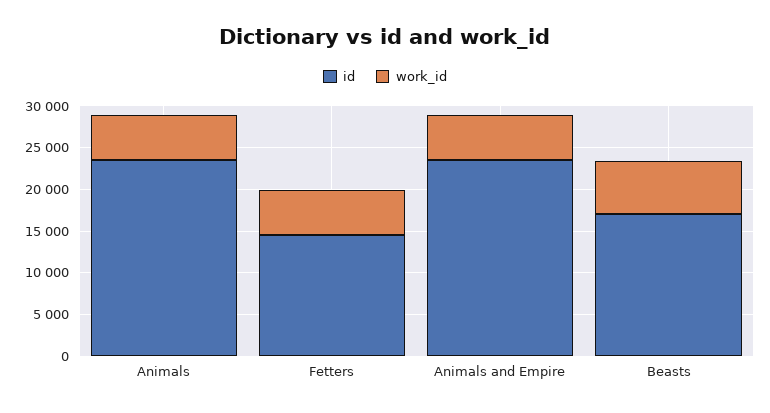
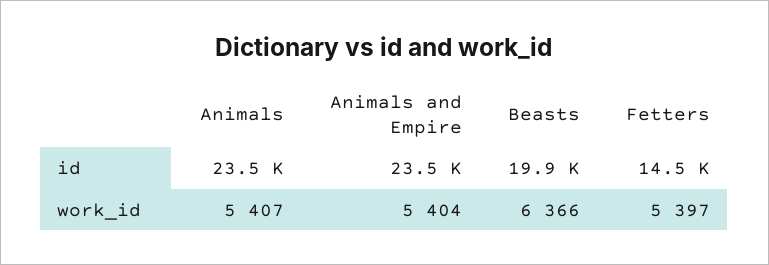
id, Beasts: 17000 -> 19900

